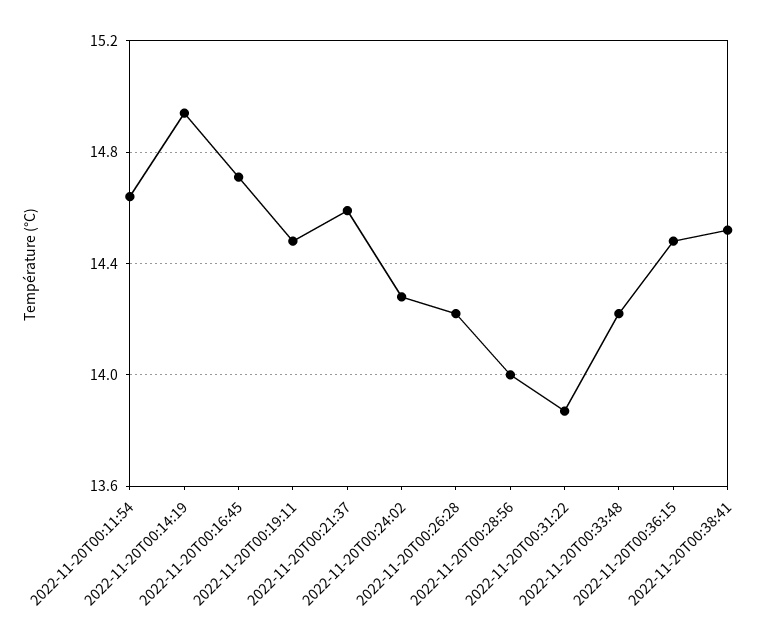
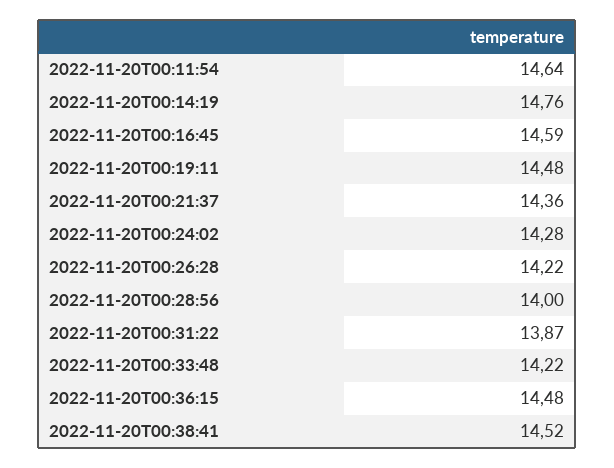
2022-11-20T00:14:19: 14.95 -> 14.76
2022-11-20T00:16:45: 14.7 -> 14.59
2022-11-20T00:21:37: 14.6 -> 14.36

